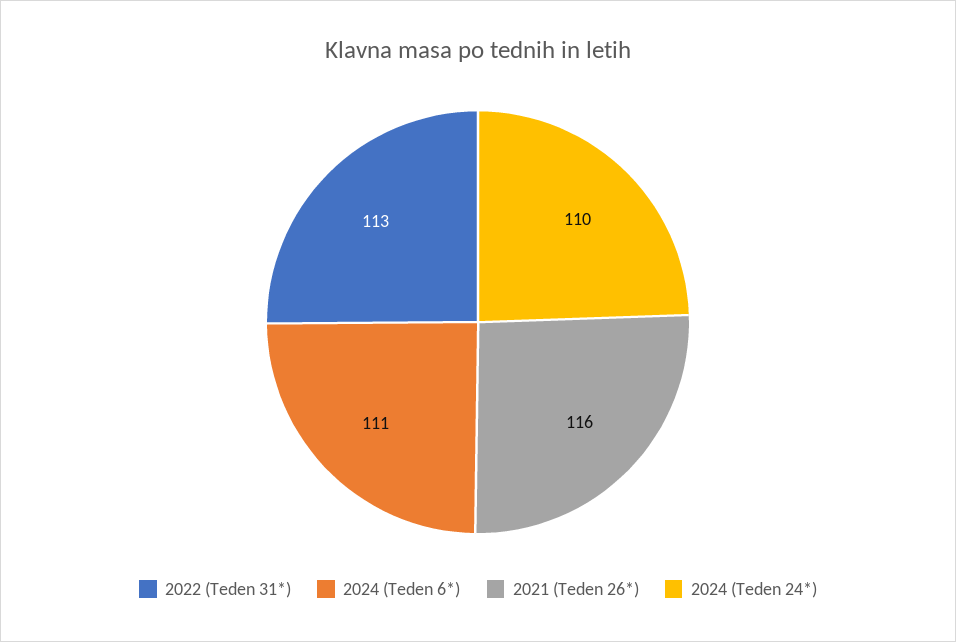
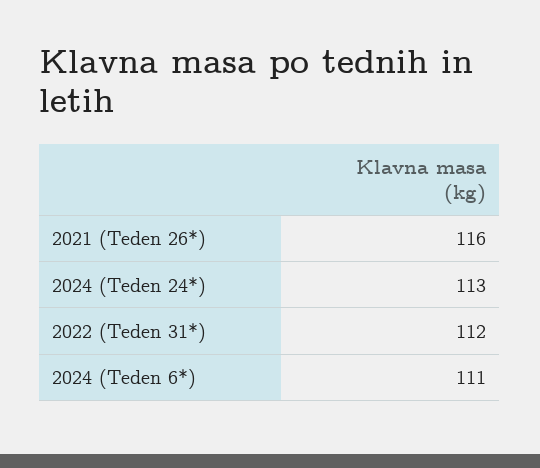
2022 (Teden 31*): 113 -> 112
2024 (Teden 24*): 110 -> 113

